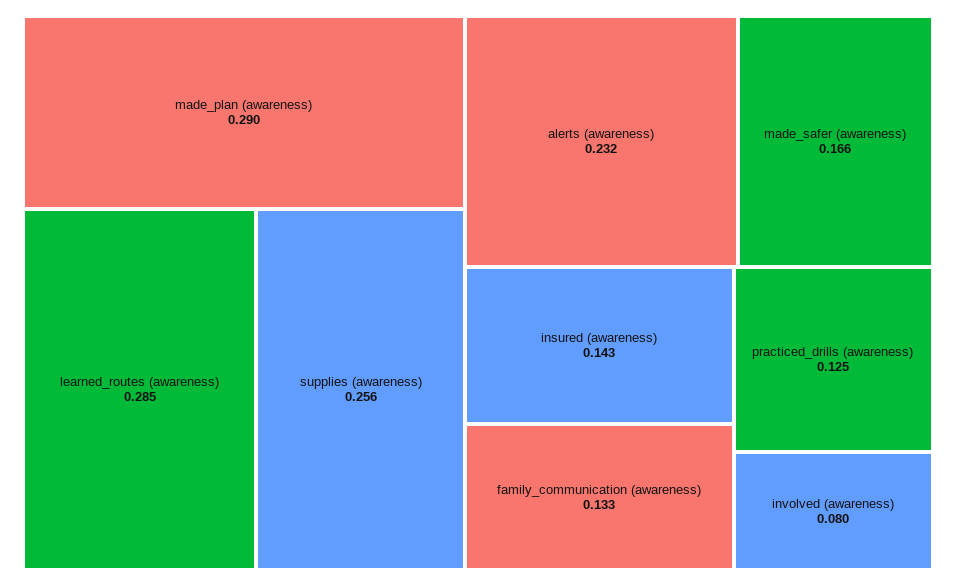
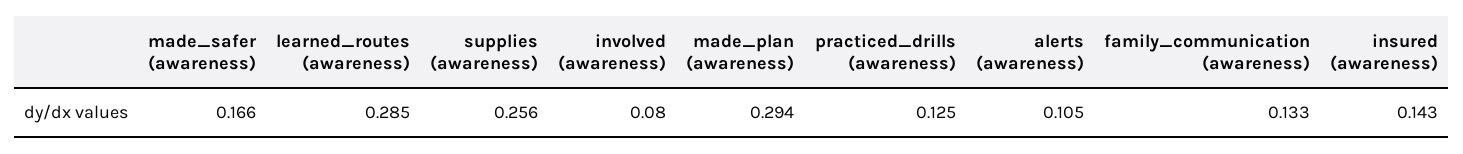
made_plan (awareness): 0.29 -> 0.294
alerts (awareness): 0.232 -> 0.105

